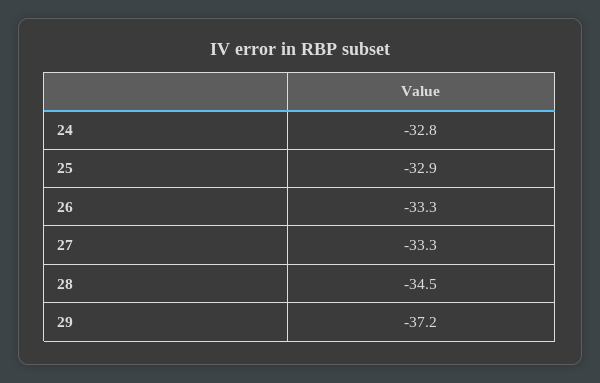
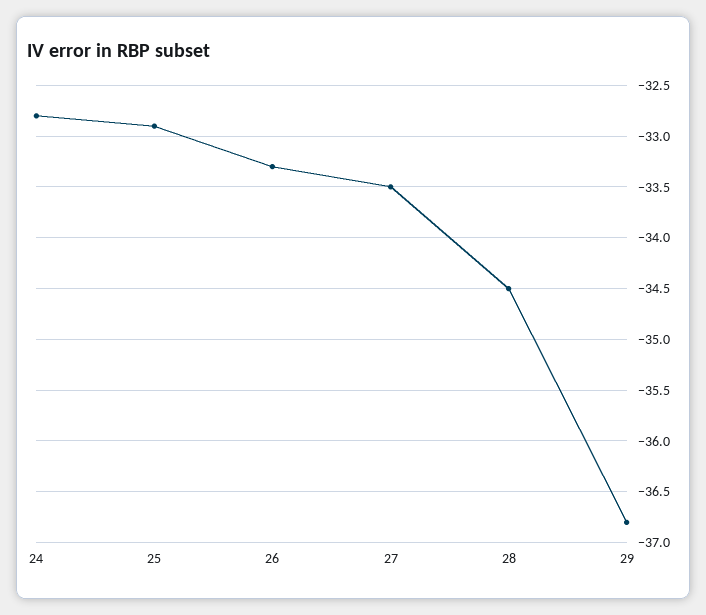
27: -33.3 -> -33.5
29: -37.2 -> -36.8

